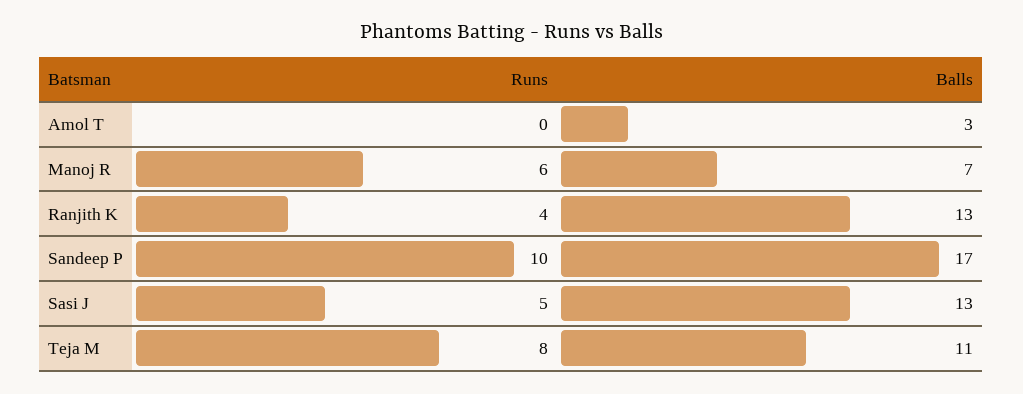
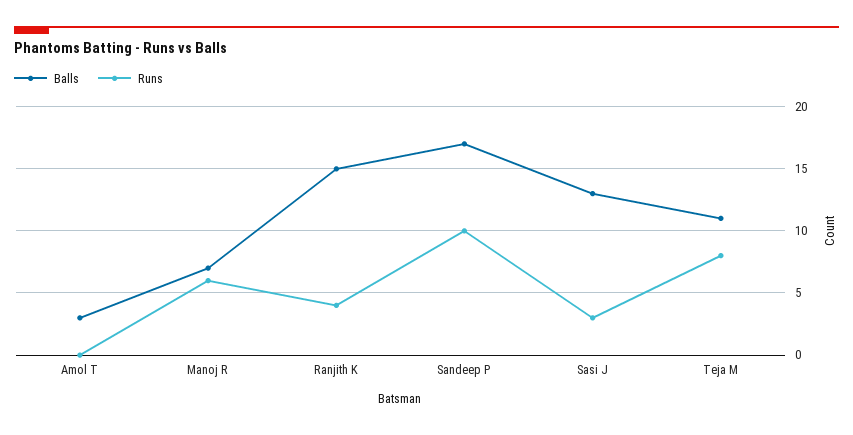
Balls, Ranjith K: 13 -> 15
Runs, Sasi J: 5 -> 3

